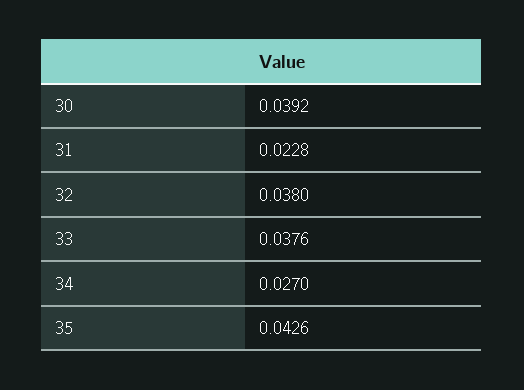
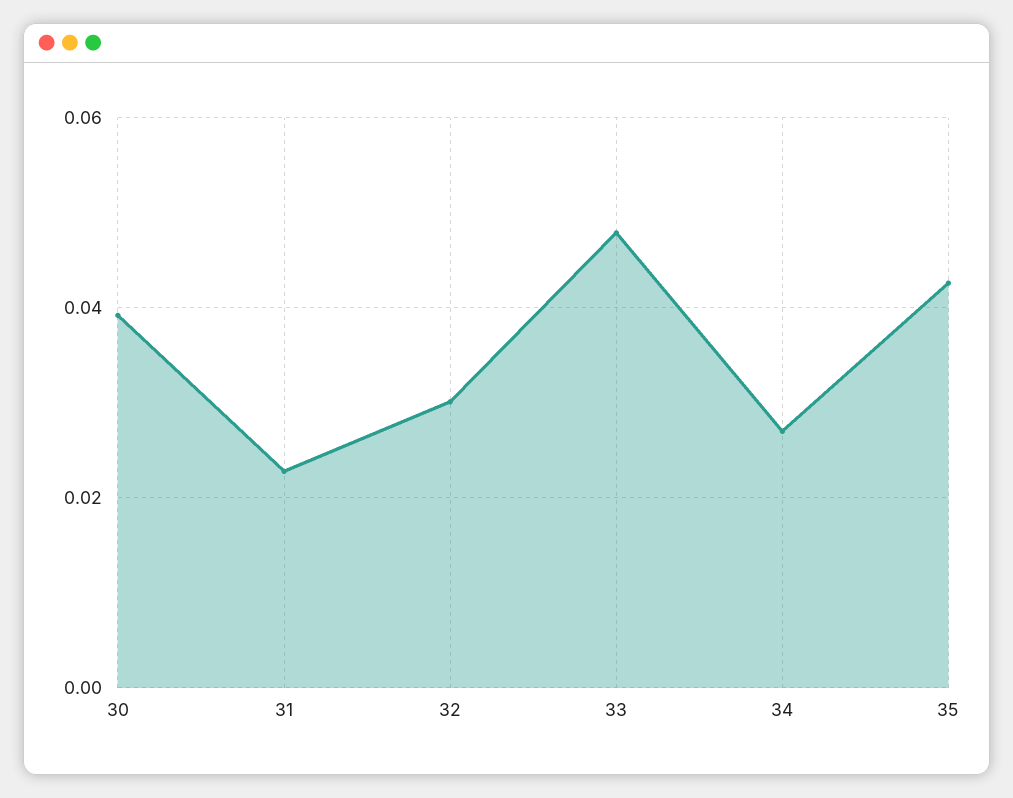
32: 0.038 -> 0.03
33: 0.0376 -> 0.048

